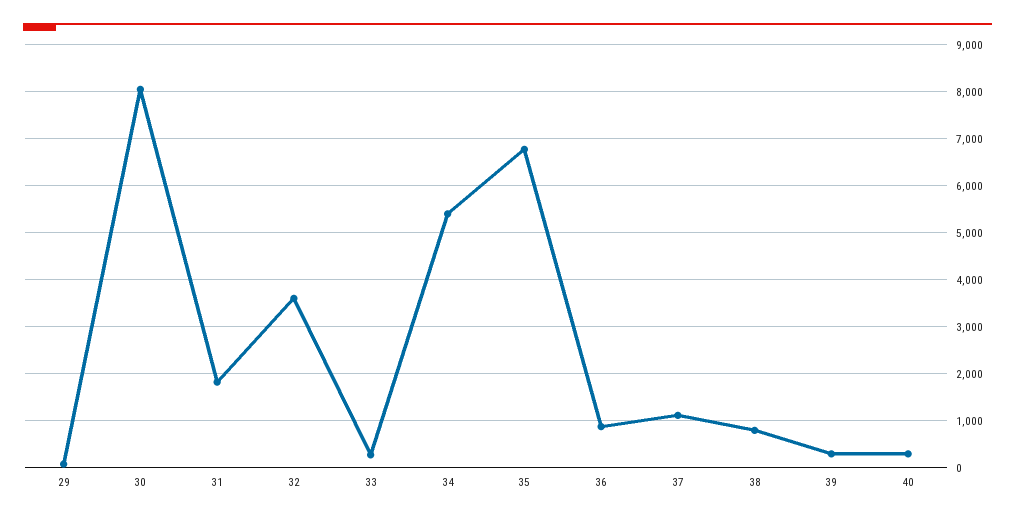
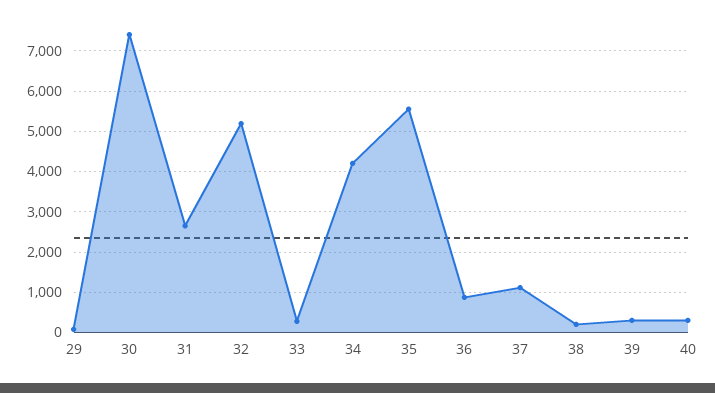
30: 8000 -> 7400
31: 1800 -> 2600
32: 3600 -> 5200
34: 5400 -> 4200
35: 6800 -> 5600
38: 800 -> 200

